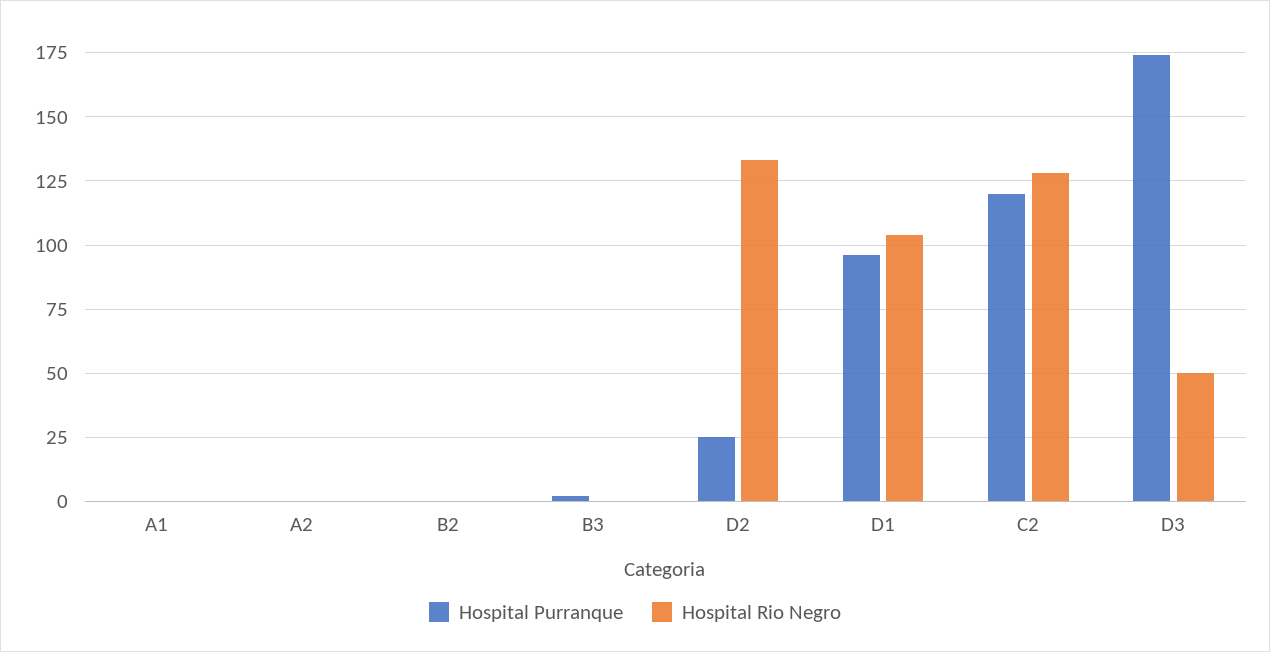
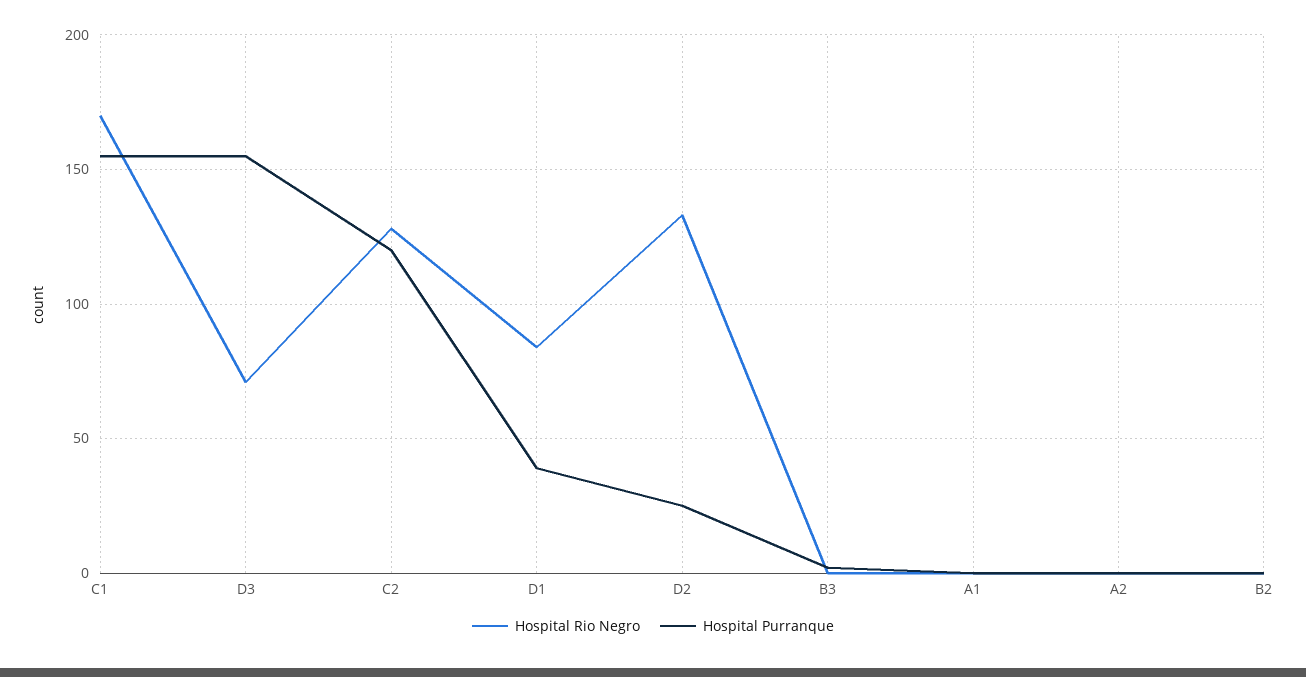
Hospital Purranque, D1: 95 -> 40
Hospital Rio Negro, D1: 105 -> 85
Hospital Purranque, D3: 175 -> 155
Hospital Rio Negro, D3: 50 -> 70
Hospital Rio Negro, C1: none -> 170
Hospital Purranque, C1: none -> 155

